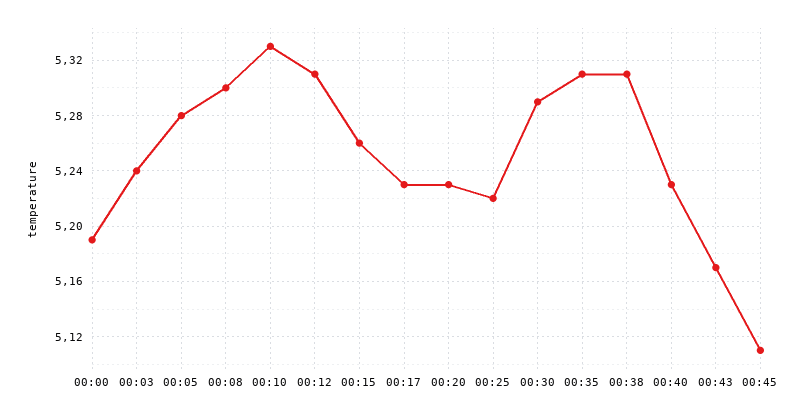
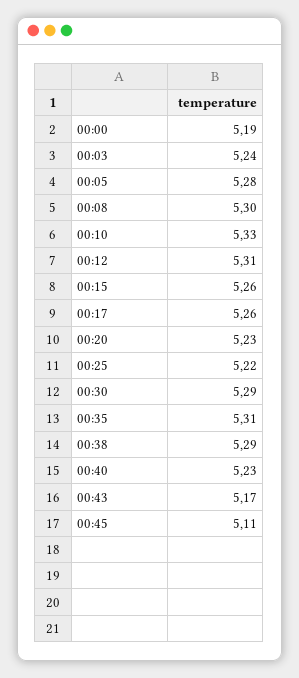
00:17: 5.23 -> 5.26
00:38: 5.31 -> 5.29

